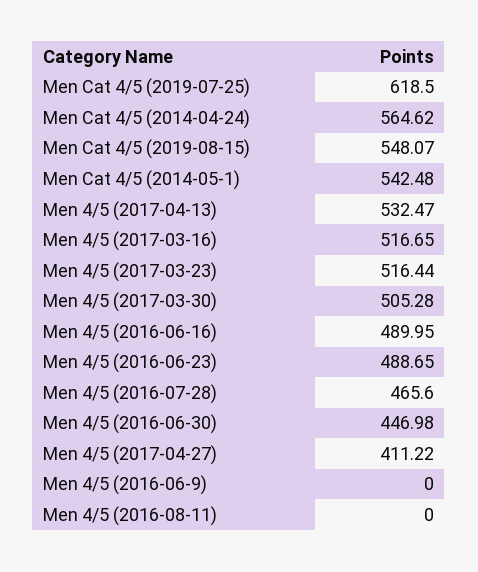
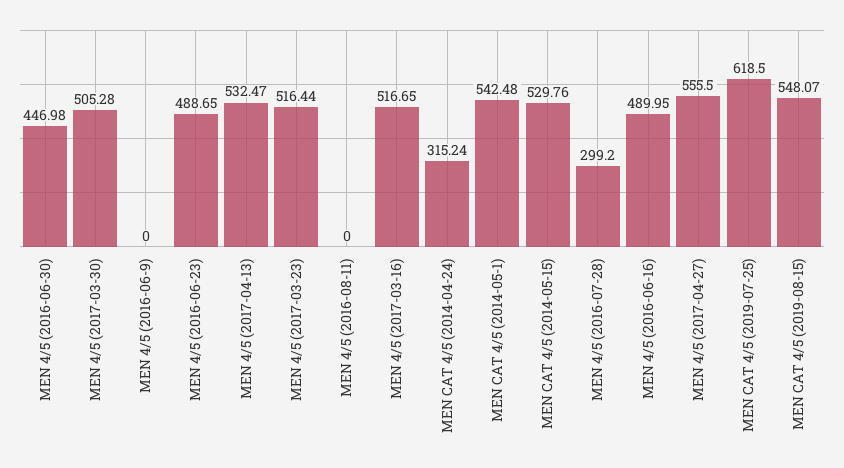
Men Cat 4/5 (2014-04-24): 564.62 -> 315.24
Men 4/5 (2016-07-28): 465.6 -> 299.2
Men 4/5 (2017-04-27): 411.22 -> 555.5
MEN CAT 4/5 (2014-05-15): none -> 529.76

